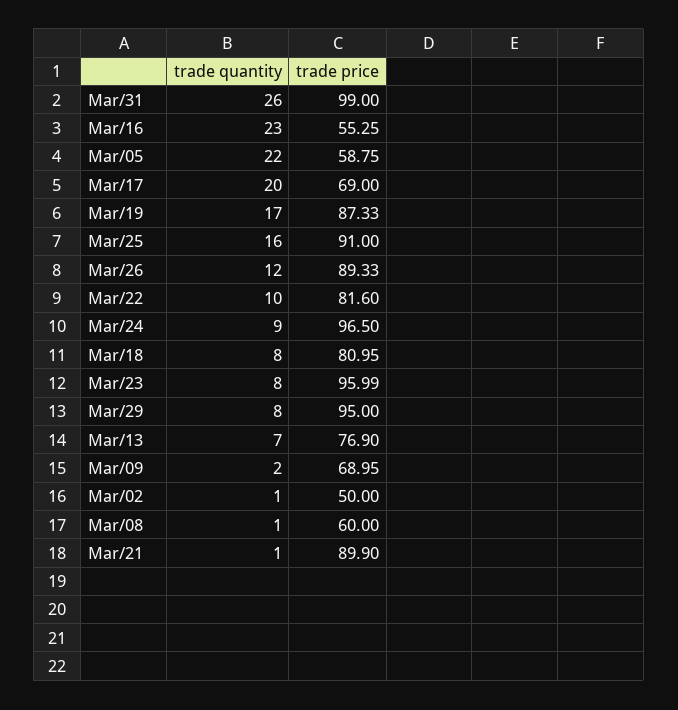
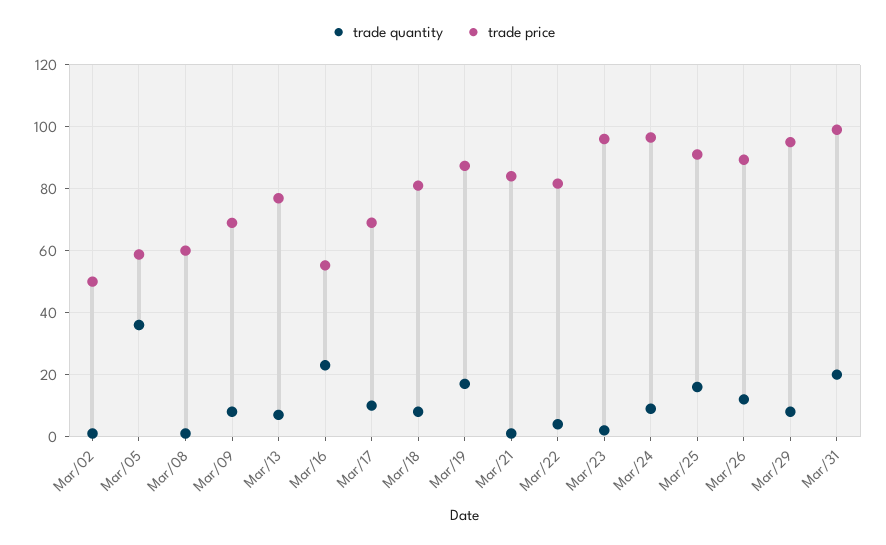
trade quantity, Mar/31: 26 -> 20
trade quantity, Mar/05: 22 -> 36
trade quantity, Mar/17: 20 -> 10
trade quantity, Mar/22: 10 -> 4
trade quantity, Mar/23: 8 -> 2
trade quantity, Mar/09: 2 -> 8
trade price, Mar/21: 89.9 -> 84

